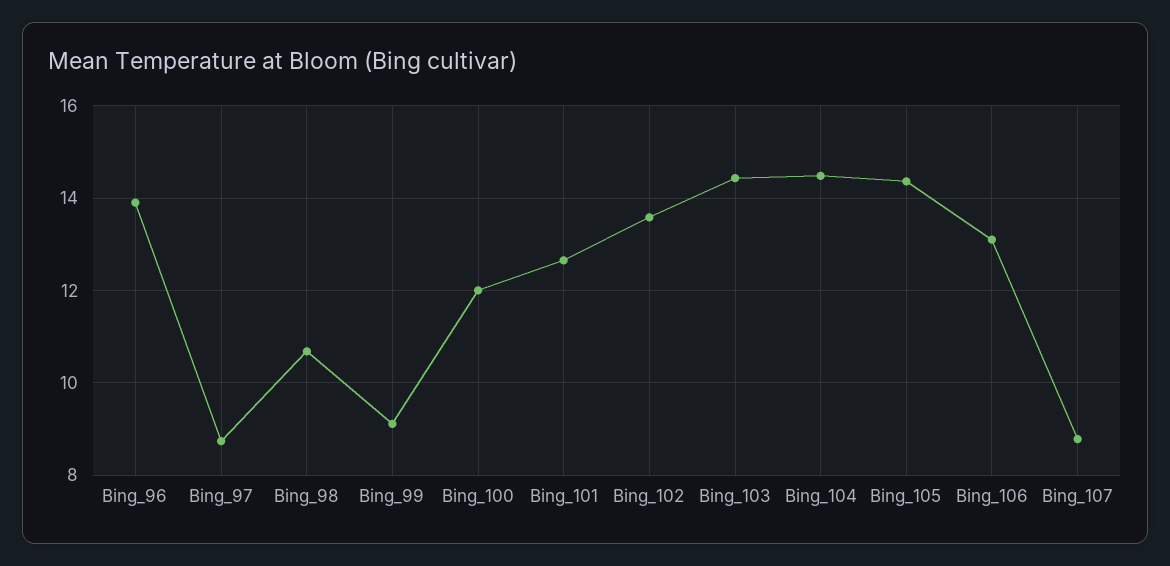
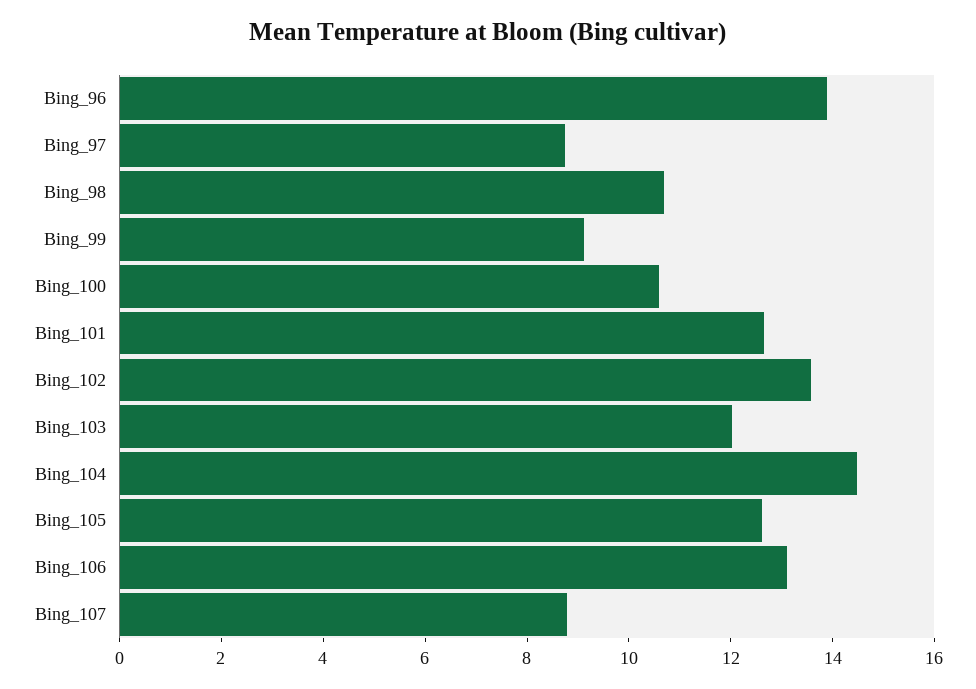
Bing_100: 12 -> 10.5
Bing_103: 14.4 -> 12
Bing_105: 14.4 -> 12.5

